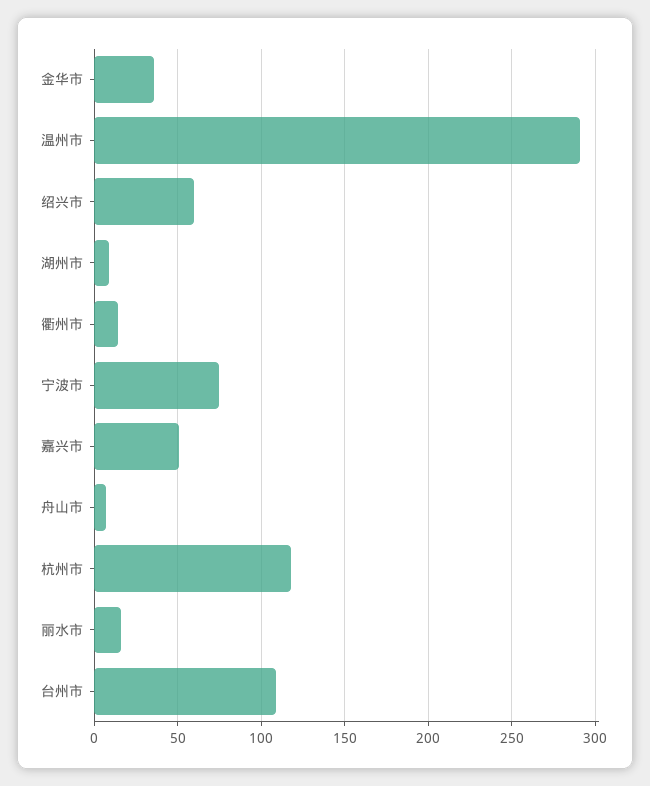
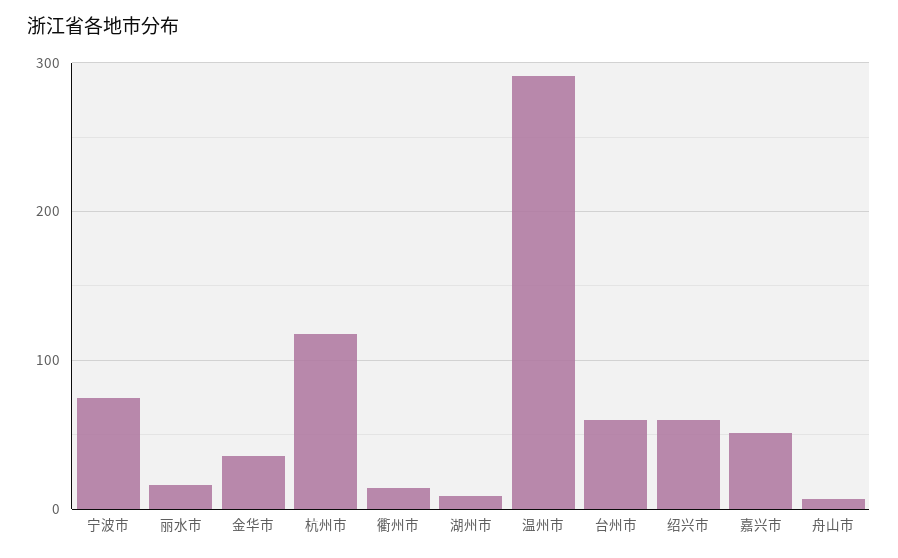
台州市: 110 -> 60

